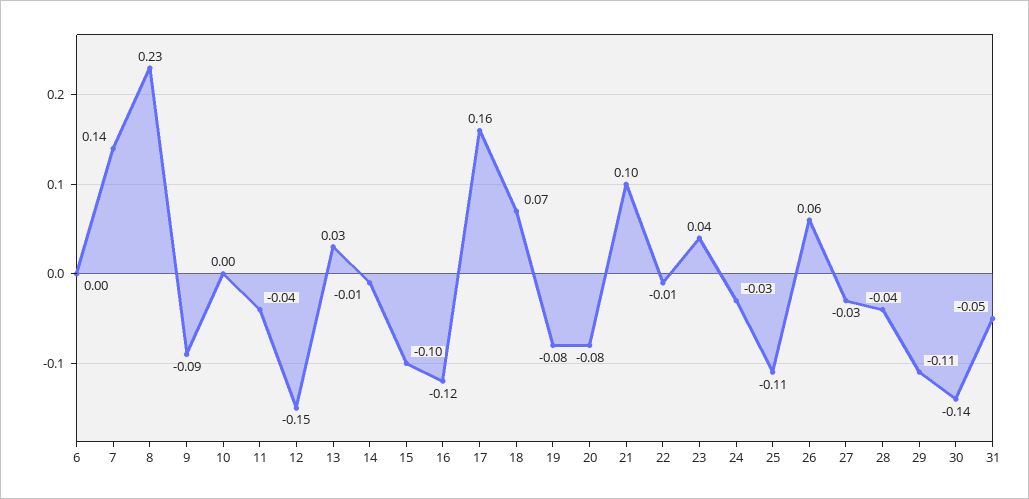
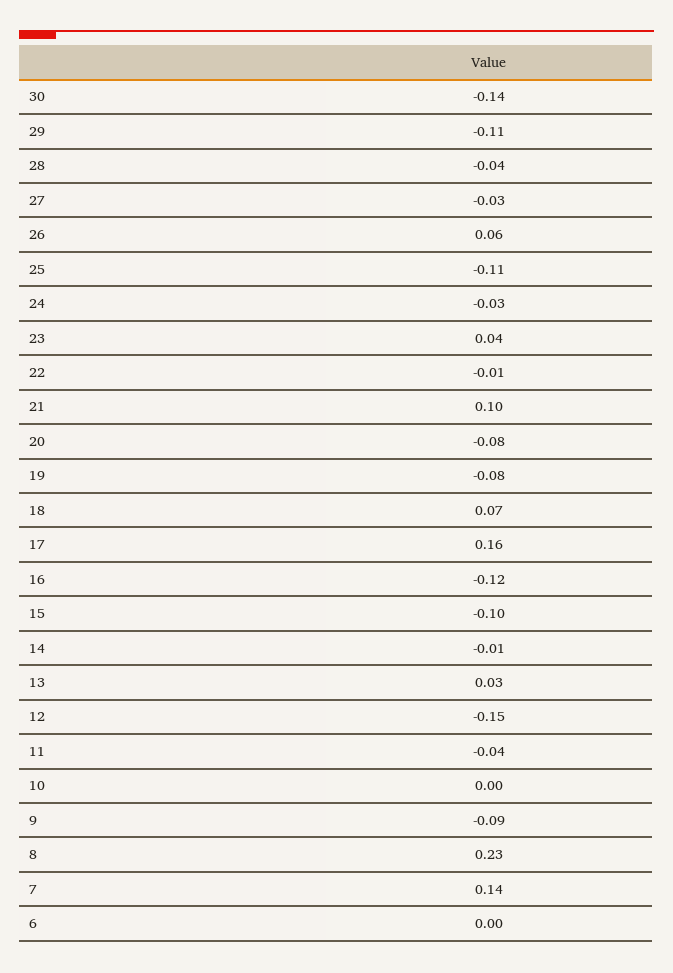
31: -0.05 -> none

